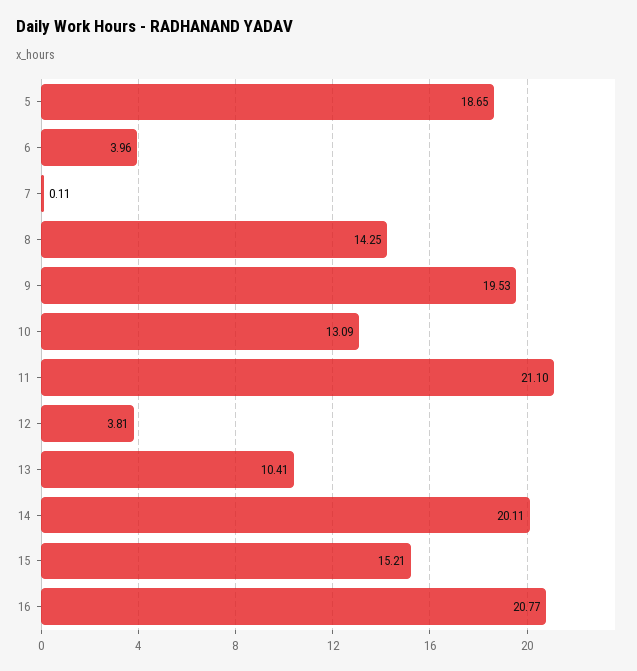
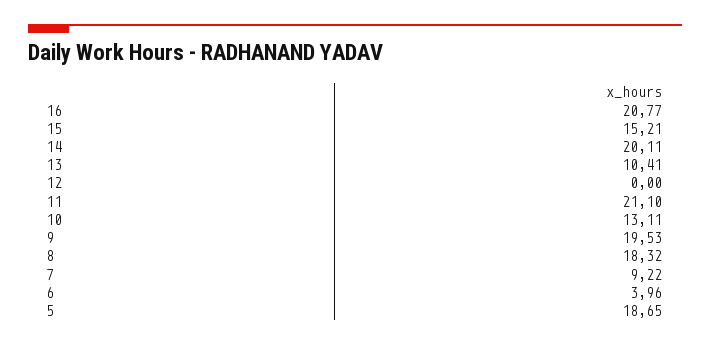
7: 0.11 -> 9.22
8: 14.25 -> 18.32
10: 13.09 -> 13.11
12: 3.81 -> 0

